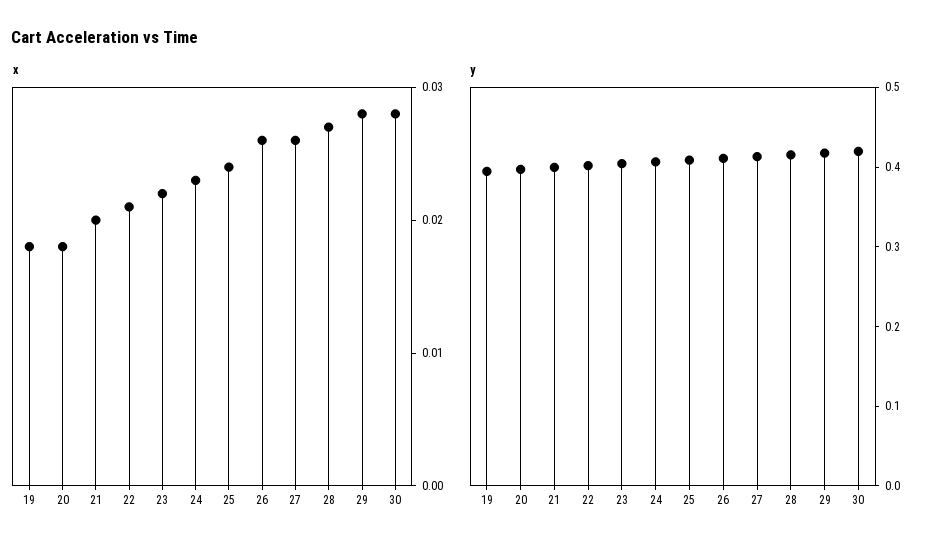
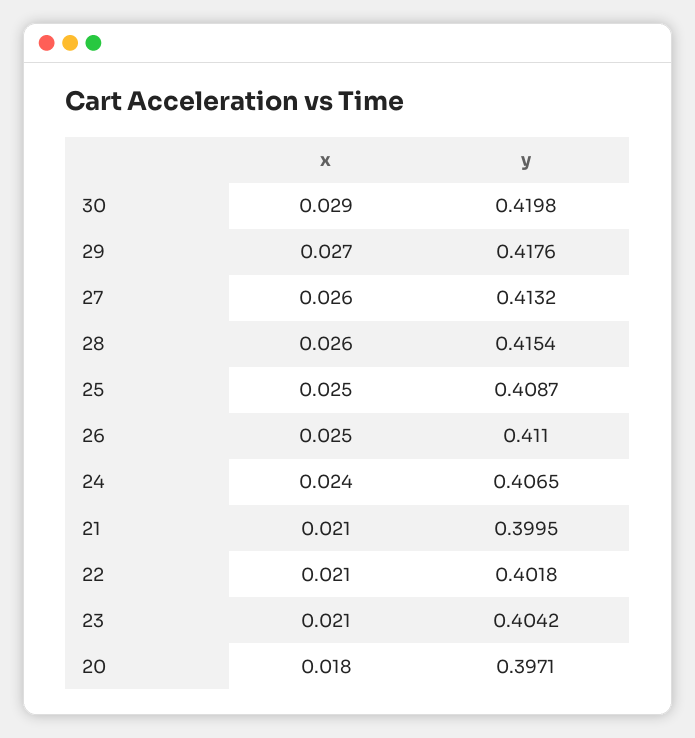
x, 19: 0.018 -> none
x, 21: 0.02 -> 0.021
x, 23: 0.022 -> 0.021
x, 24: 0.023 -> 0.024
x, 25: 0.024 -> 0.025
x, 26: 0.026 -> 0.025
x, 28: 0.027 -> 0.026
x, 29: 0.028 -> 0.027
x, 30: 0.028 -> 0.029
y, 19: 0.4 -> none

